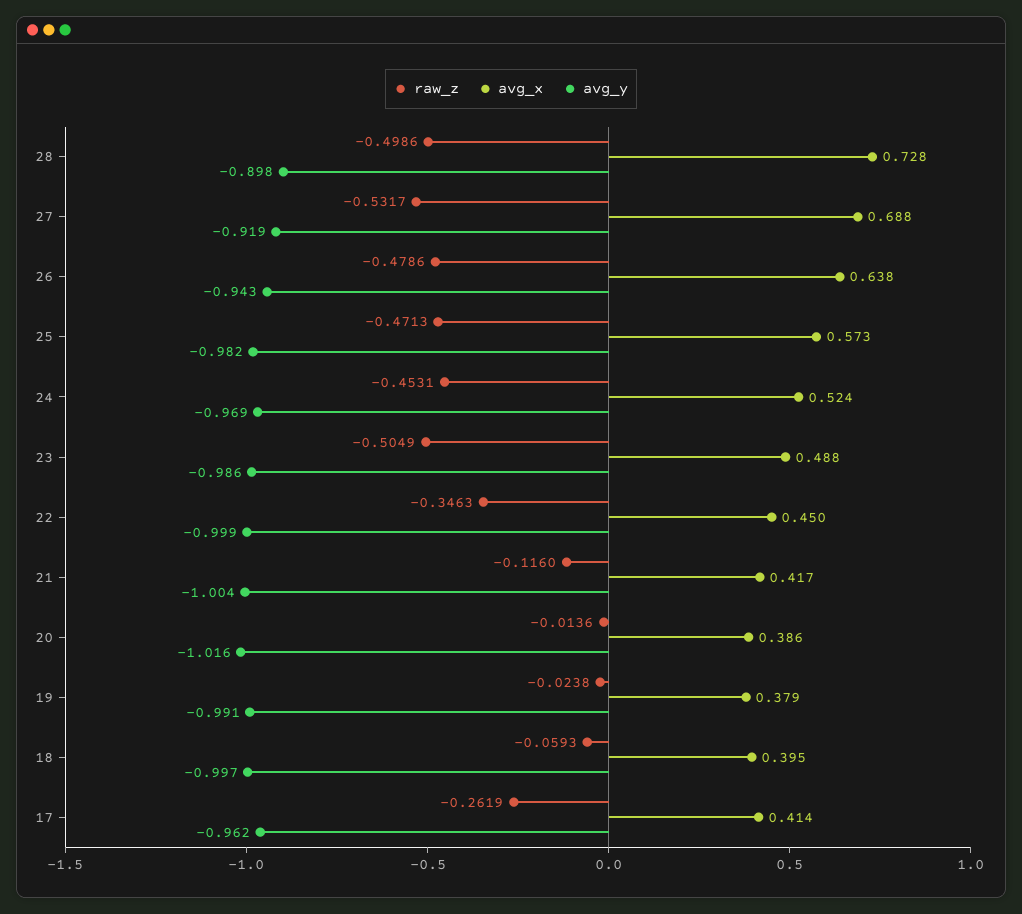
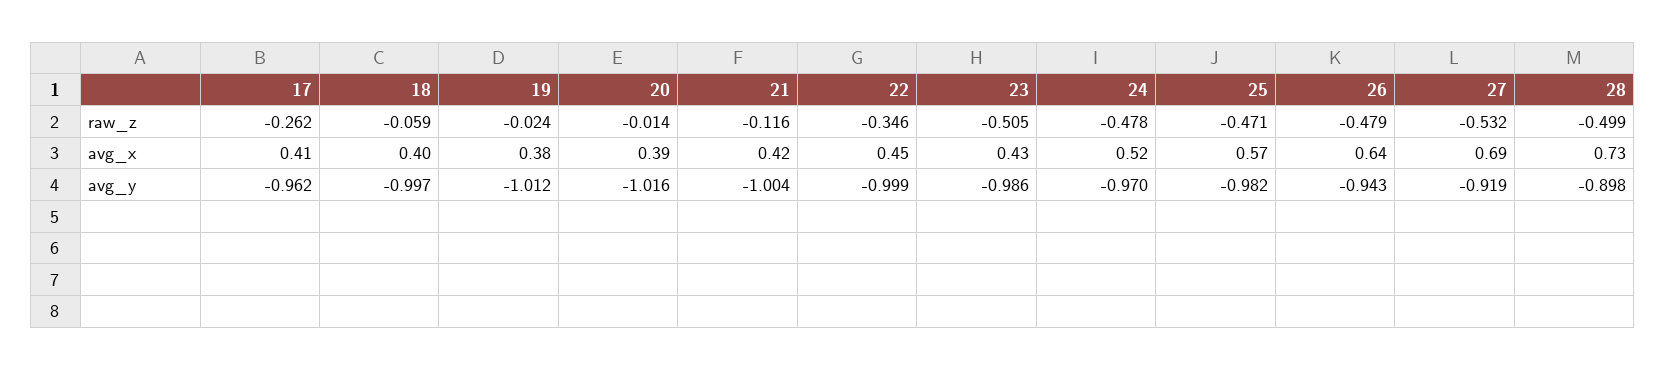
raw_z, 24: -0.4531 -> -0.478
avg_y, 24: -0.969 -> -0.97
avg_x, 23: 0.488 -> 0.43
avg_y, 19: -0.991 -> -1.012

